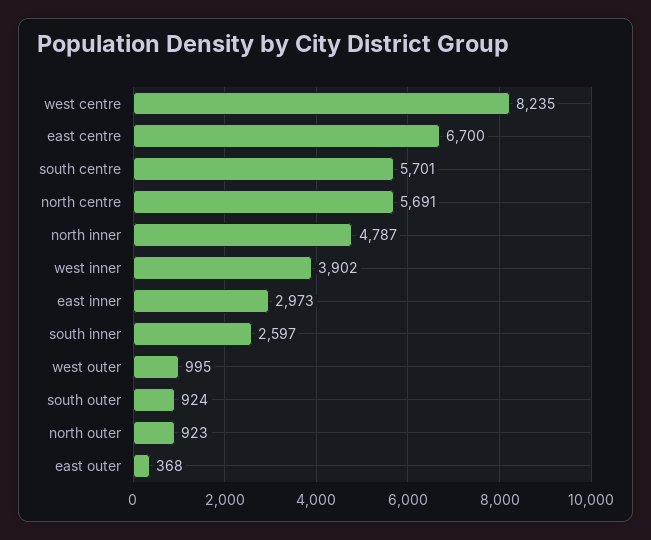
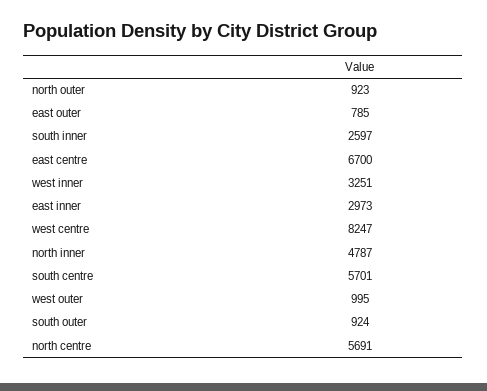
west centre: 8235 -> 8247
west inner: 3902 -> 3251
east outer: 368 -> 785

